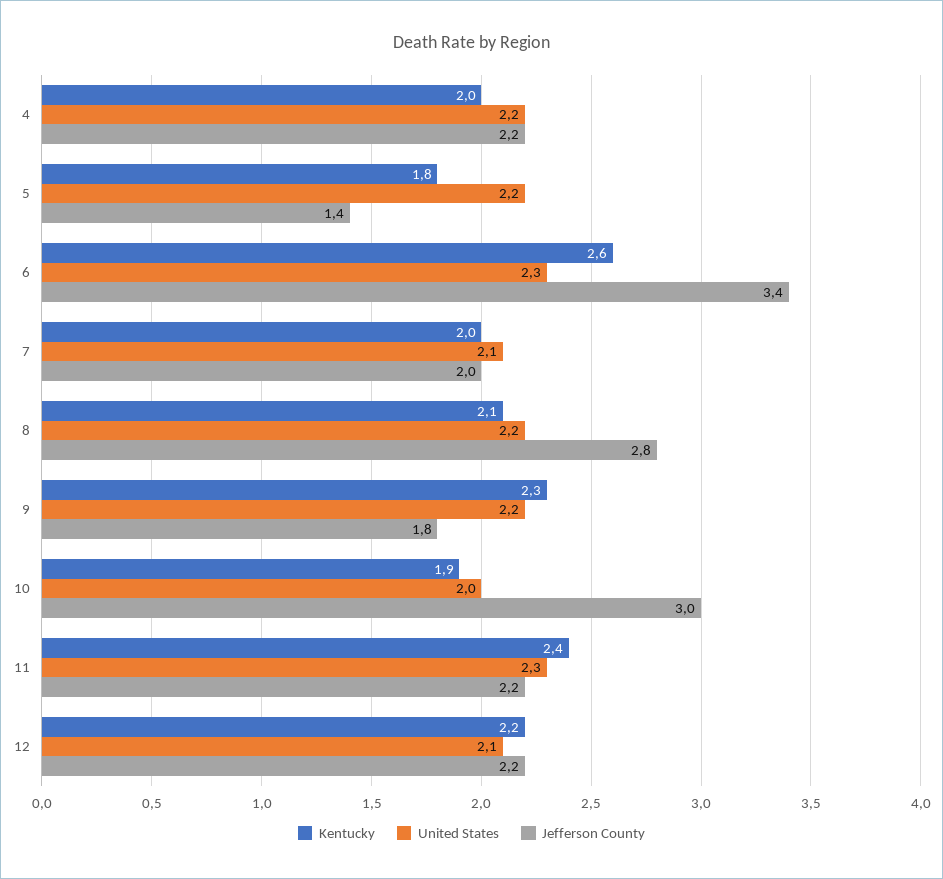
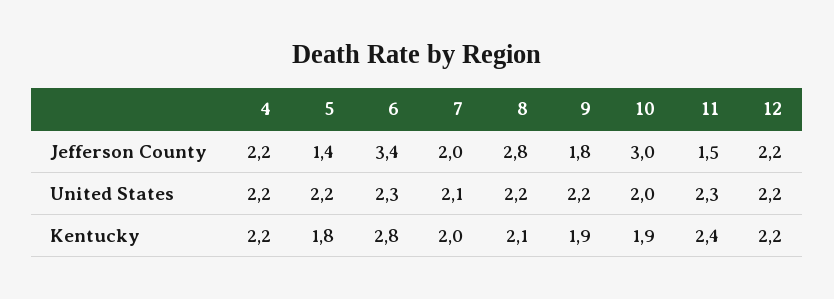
Kentucky, 4: 2 -> 2.2
Kentucky, 6: 2.6 -> 2.8
Kentucky, 9: 2.3 -> 1.9
Jefferson County, 11: 2.2 -> 1.5
United States, 12: 2.1 -> 2.2

